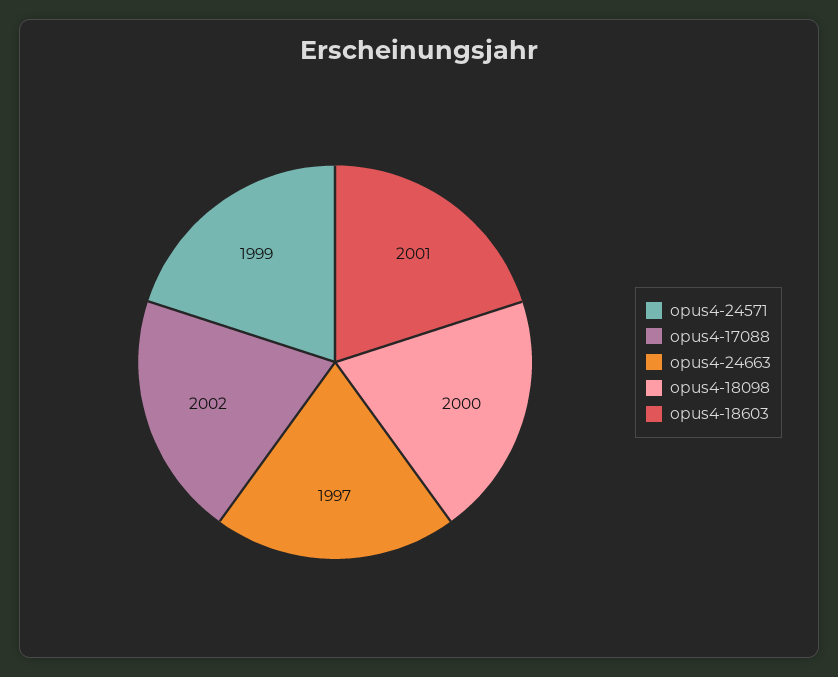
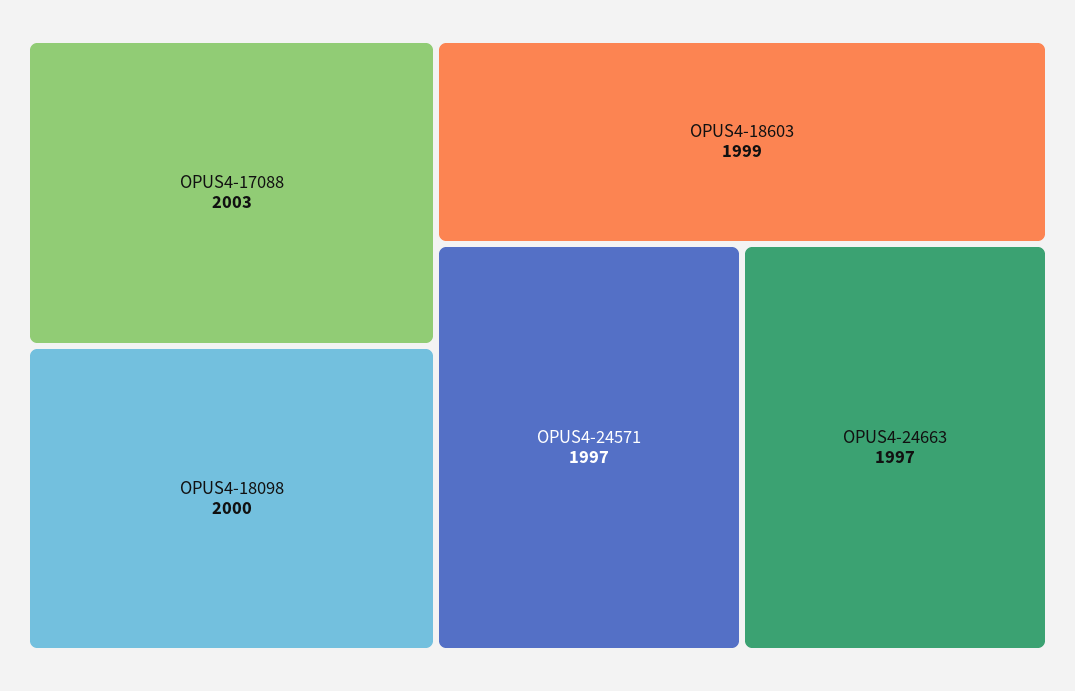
opus4-24571: 1999 -> 1997
opus4-17088: 2002 -> 2003
opus4-18603: 2001 -> 1999

